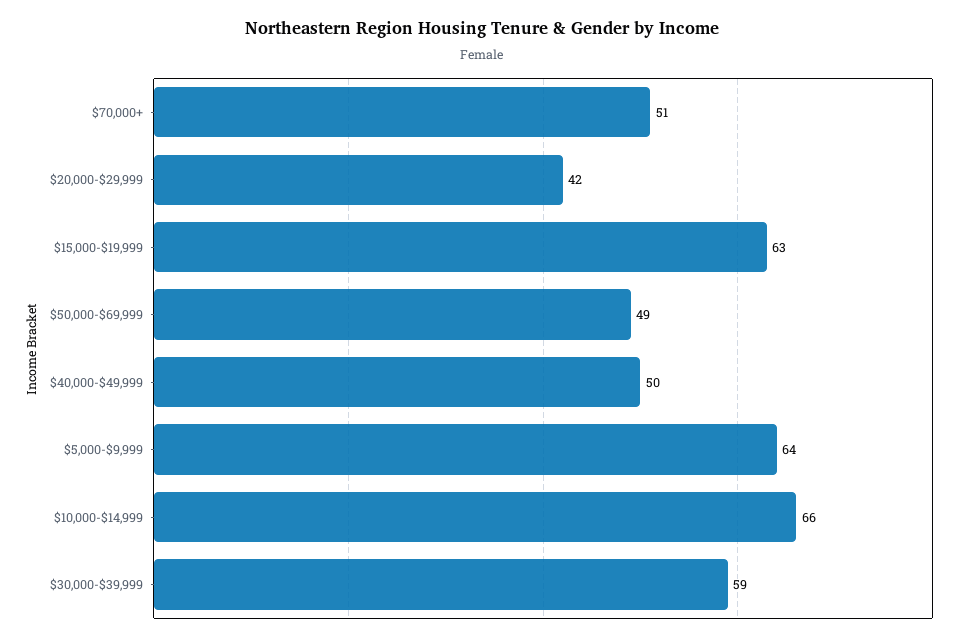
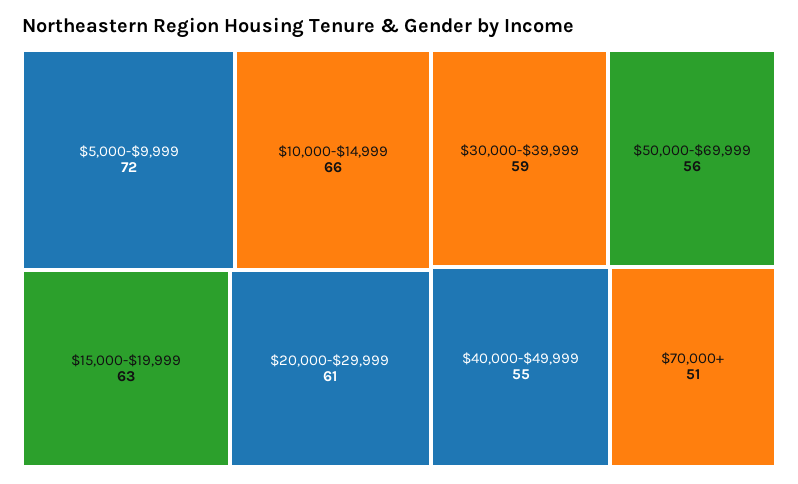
$20,000-$29,999: 42 -> 61
$50,000-$69,999: 49 -> 56
$40,000-$49,999: 50 -> 55
$5,000-$9,999: 64 -> 72

